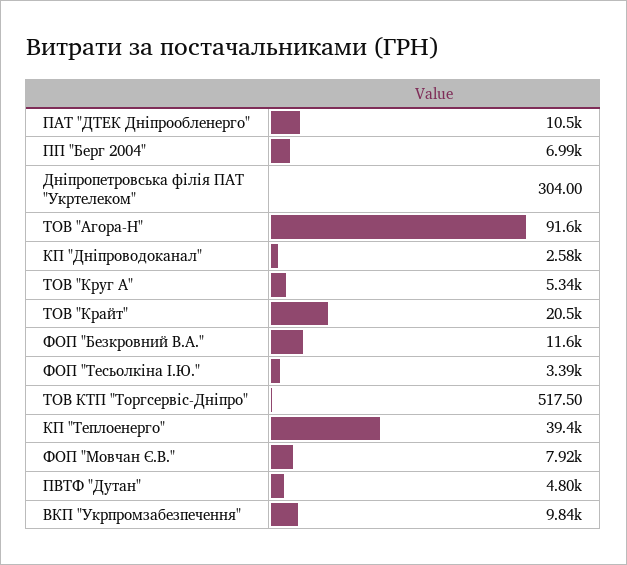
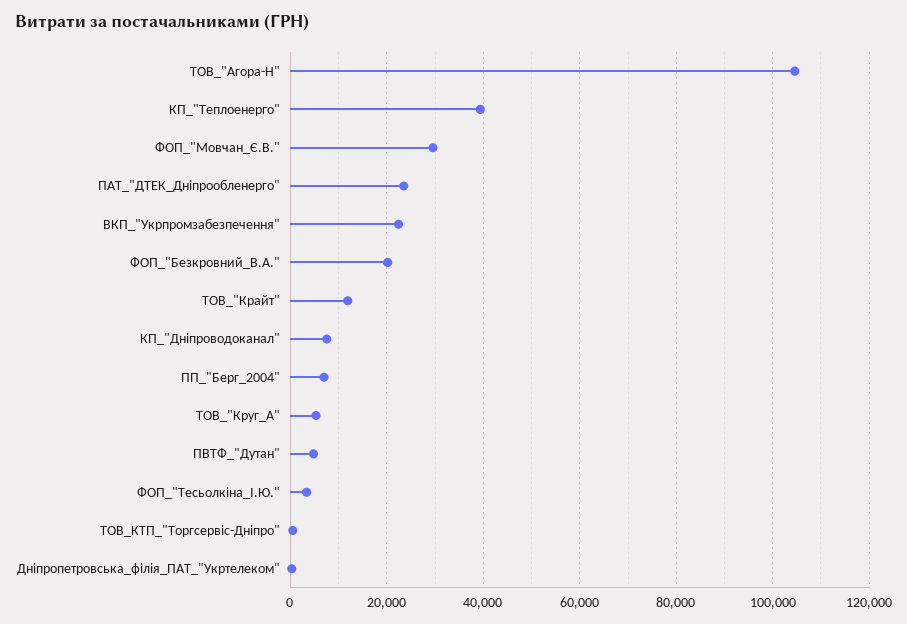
ПАТ "ДТЕК Дніпрообленерго": 10500 -> 24000
ТОВ "Агора-Н": 91600 -> 104000
КП "Дніпроводоканал": 2580 -> 8000
ТОВ "Крайт": 20500 -> 12000
ФОП "Безкровний В.А.": 11600 -> 20000
ФОП "Мовчан Є.В.": 7920 -> 30000
ВКП "Укрпромзабезпечення": 9840 -> 22000

